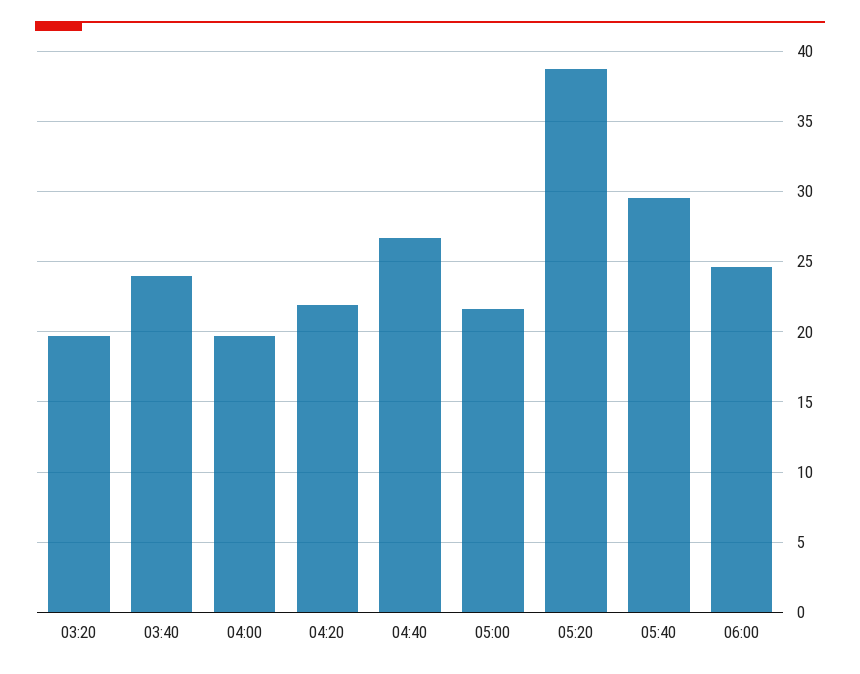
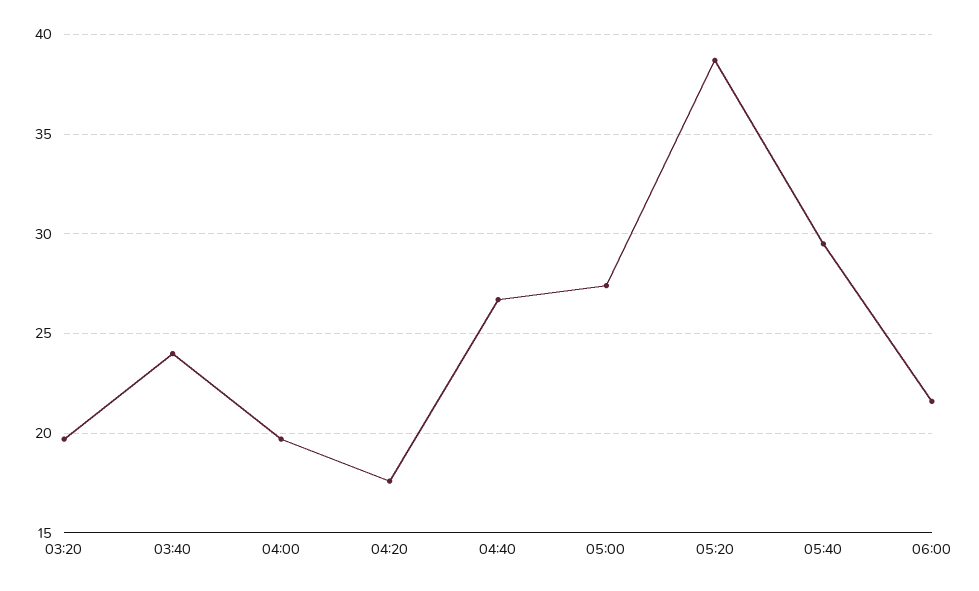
04:20: 22 -> 17.5
05:00: 21.5 -> 27.5
06:00: 24.5 -> 21.5

